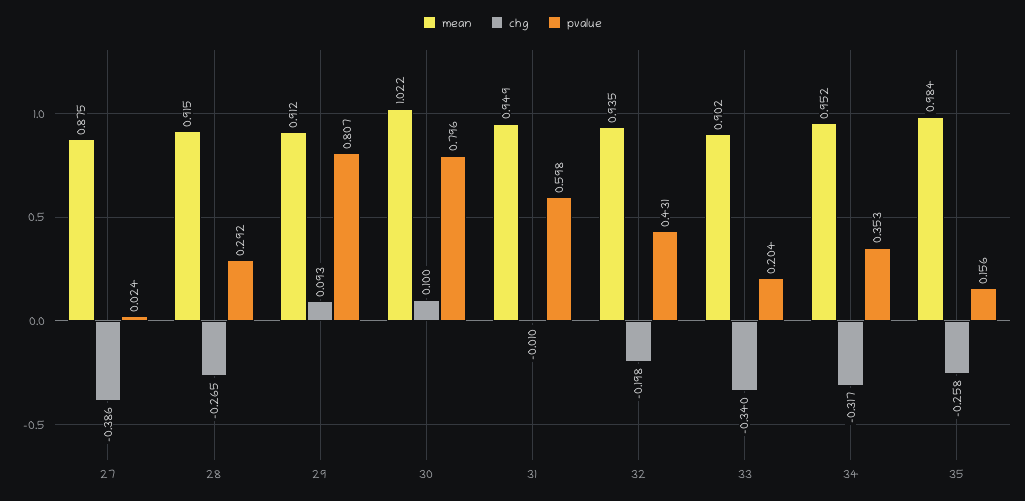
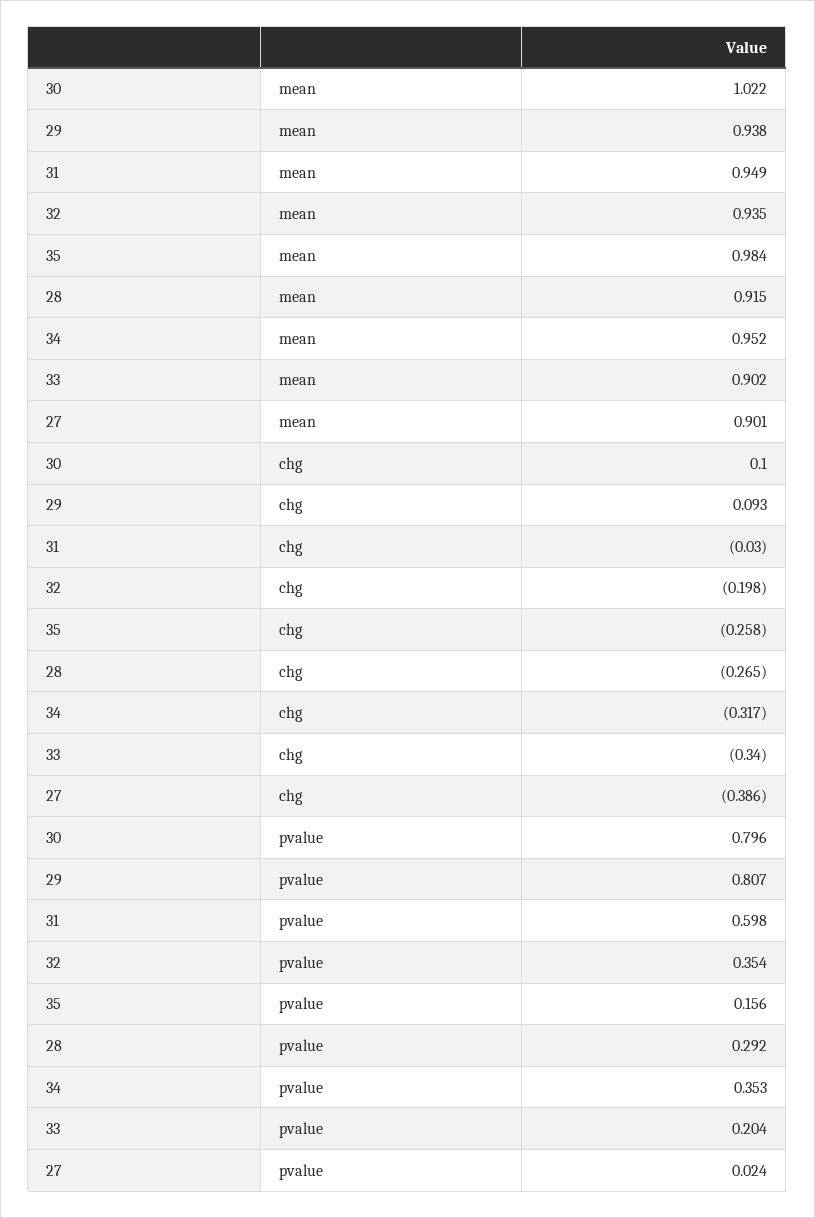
mean, 27: 0.875 -> 0.901
mean, 29: 0.912 -> 0.938
chg, 31: -0.01 -> -0.03
pvalue, 32: 0.431 -> 0.354

